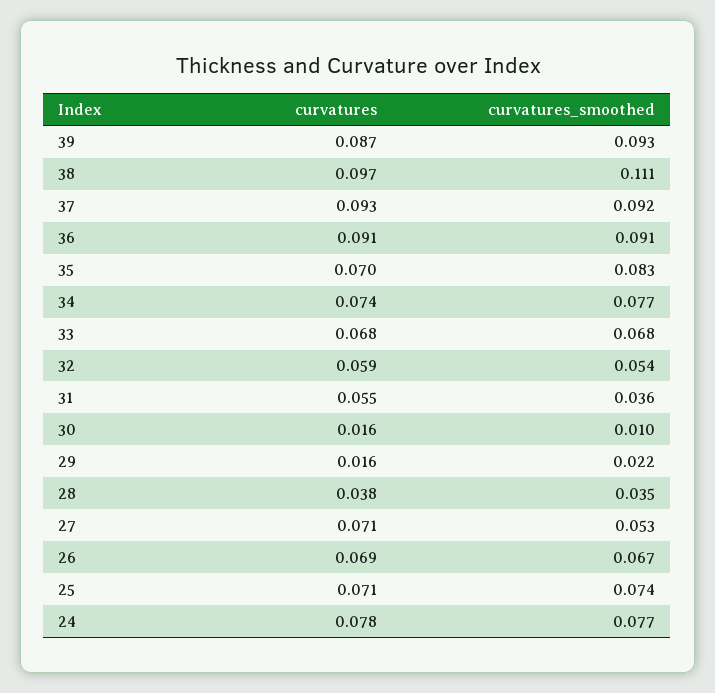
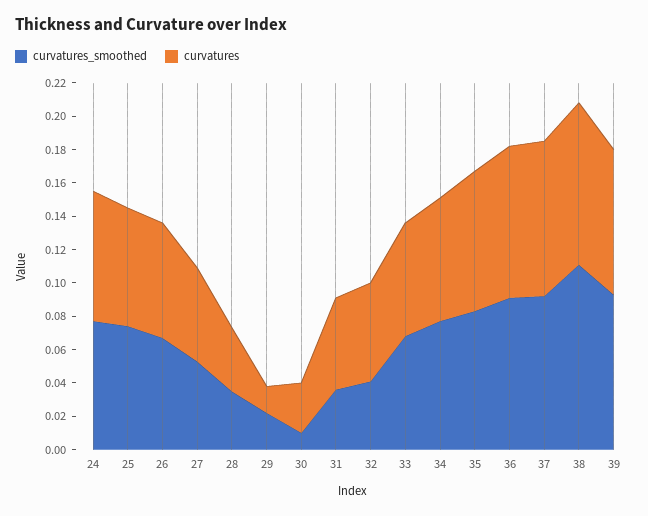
curvatures, 35: 0.07 -> 0.085
curvatures_smoothed, 32: 0.054 -> 0.04
curvatures, 30: 0.016 -> 0.03
curvatures, 27: 0.071 -> 0.055

